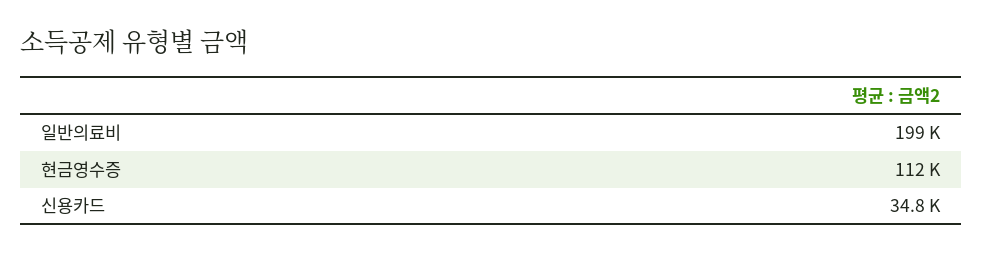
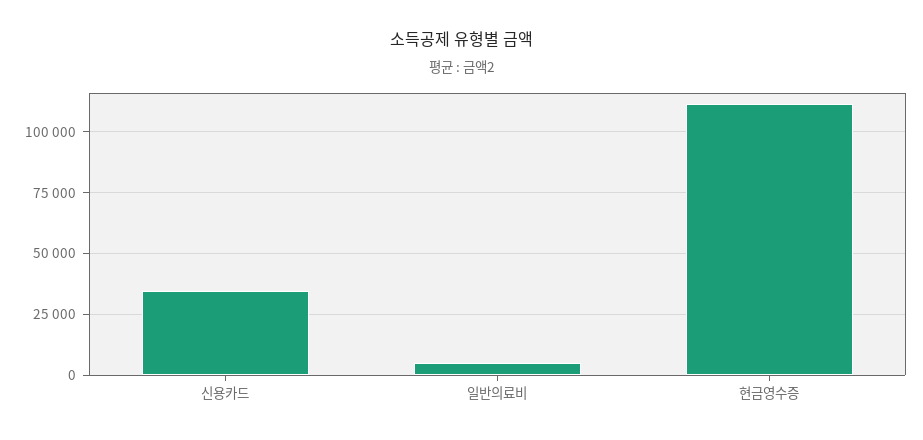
일반의료비: 199000 -> 5000

